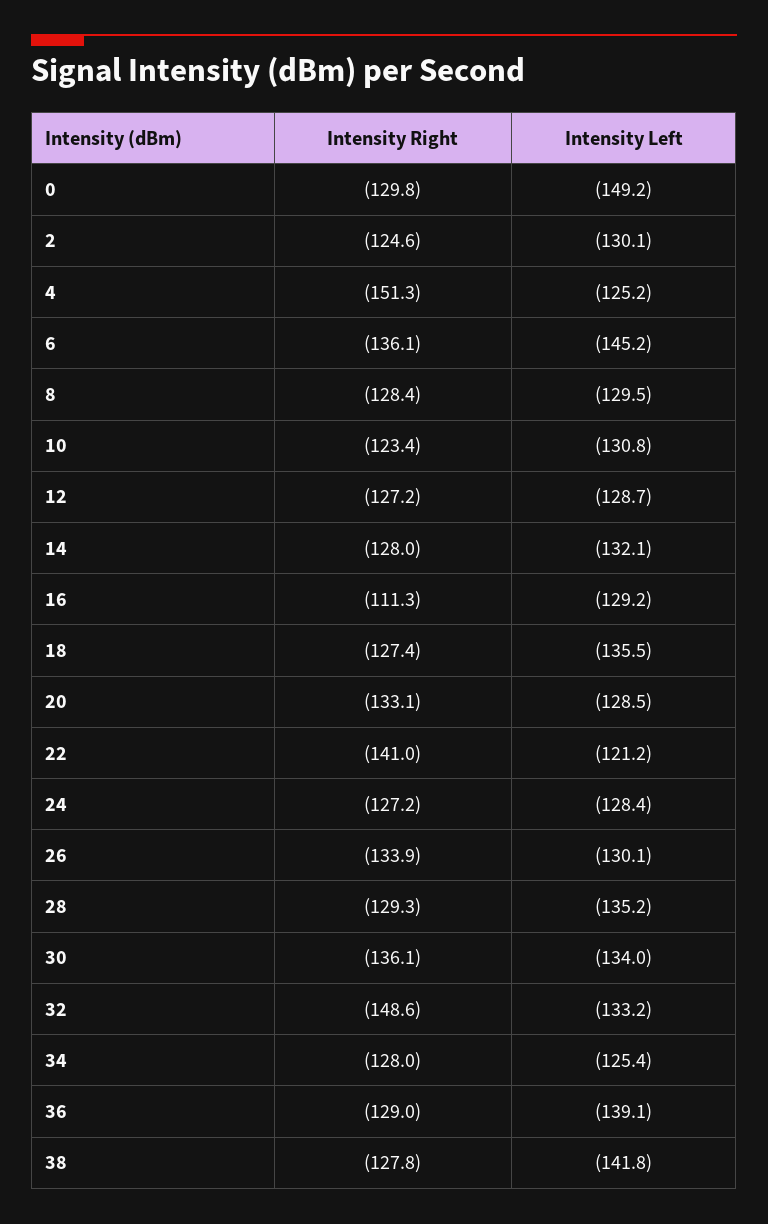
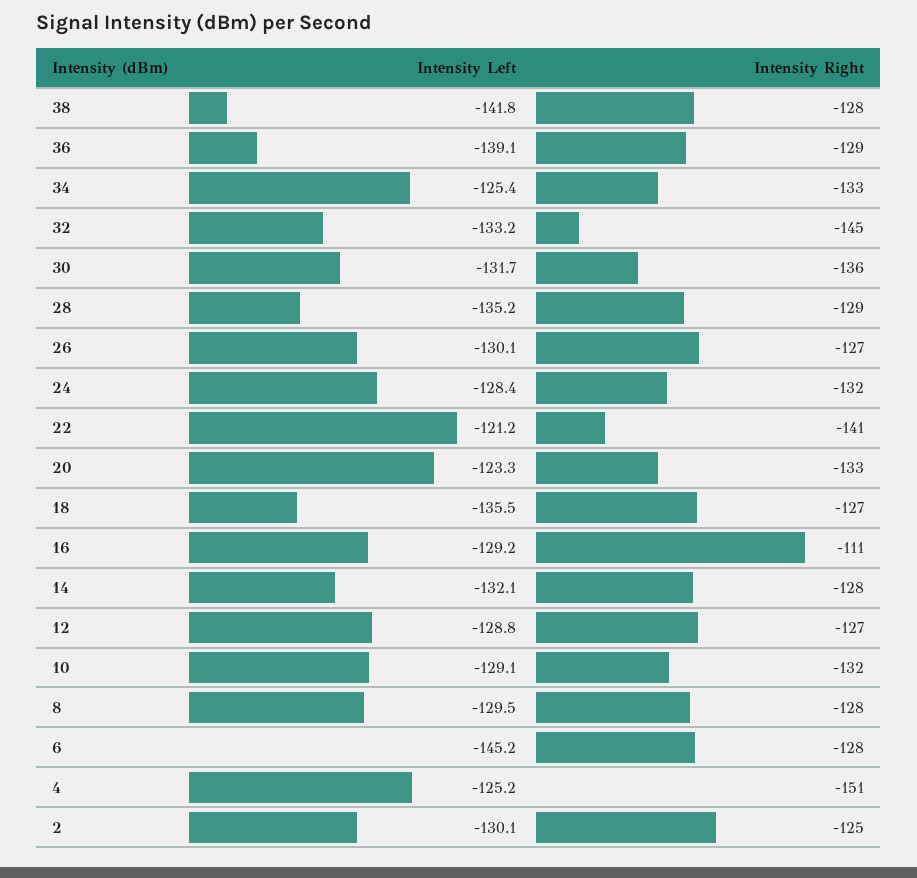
Intensity Right, 0: -129.8 -> none
Intensity Left, 0: -149.2 -> none
Intensity Right, 6: -136.1 -> -128
Intensity Right, 10: -123.4 -> -132
Intensity Left, 10: -130.8 -> -129.1
Intensity Left, 12: -128.7 -> -128.8
Intensity Left, 20: -128.5 -> -123.3
Intensity Right, 24: -127.2 -> -132
Intensity Right, 26: -133.9 -> -127
Intensity Left, 30: -134 -> -131.7
Intensity Right, 32: -148.6 -> -145
Intensity Right, 34: -128 -> -133

